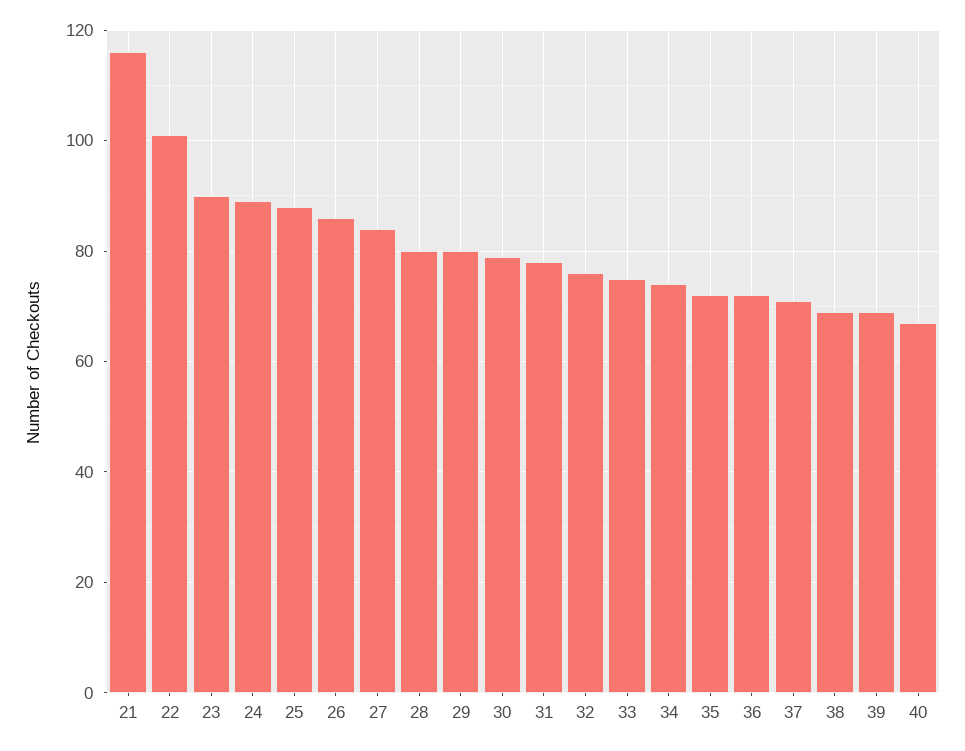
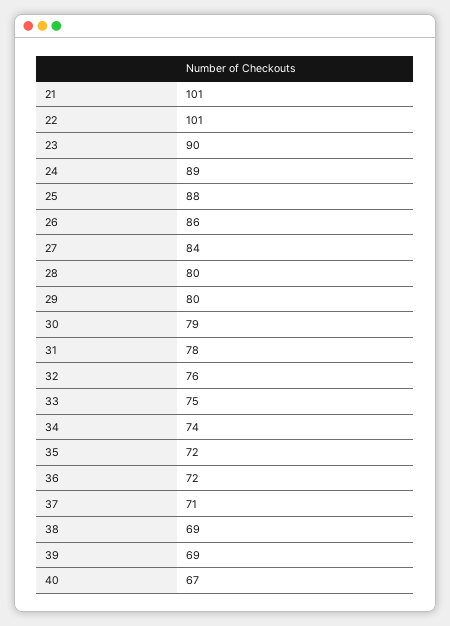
21: 115 -> 101

